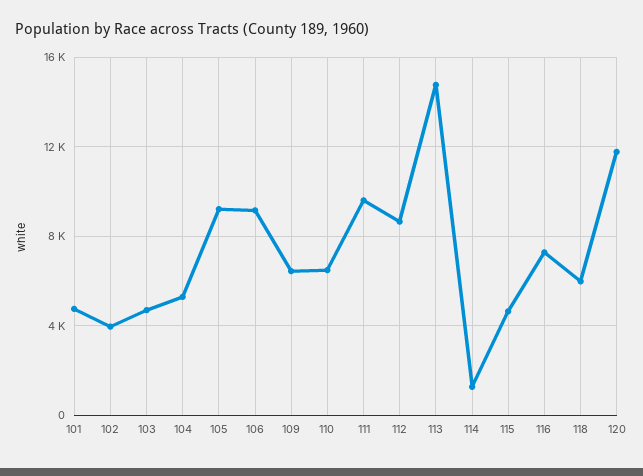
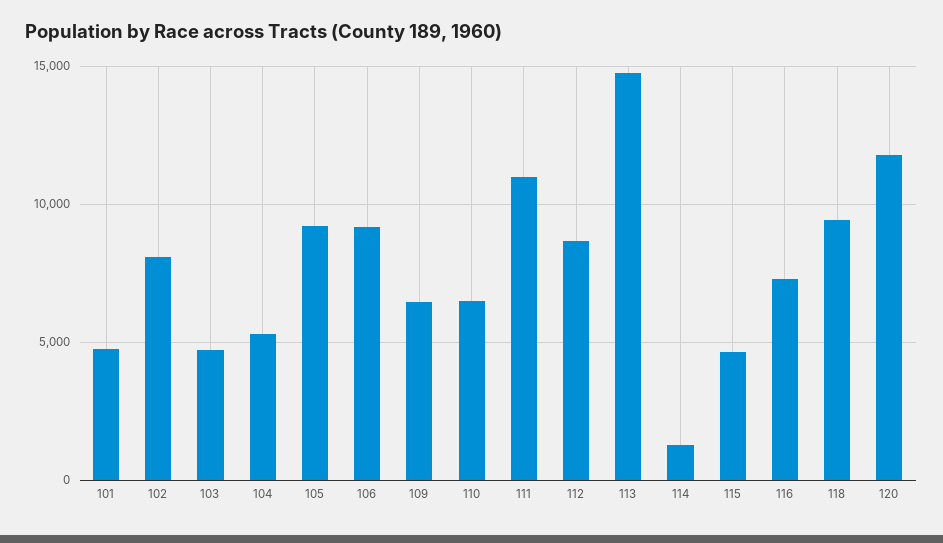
102: 4000 -> 8000
111: 9500 -> 11000
118: 6000 -> 9500

